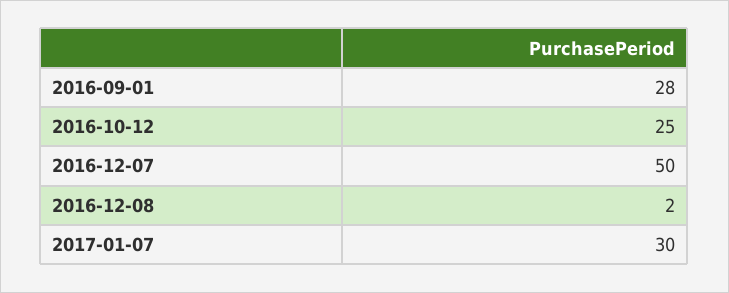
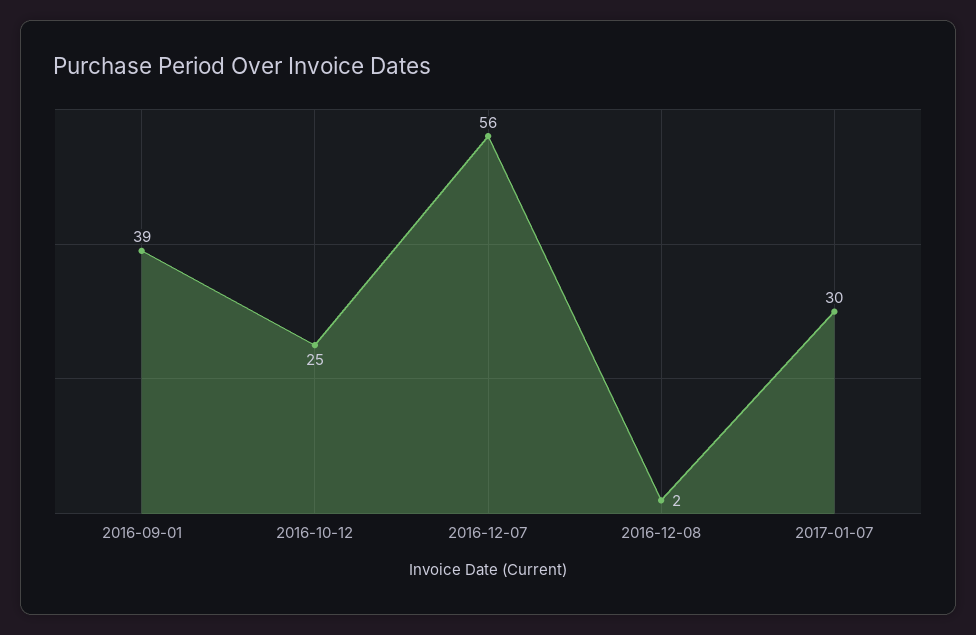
2016-09-01: 28 -> 39
2016-12-07: 50 -> 56

